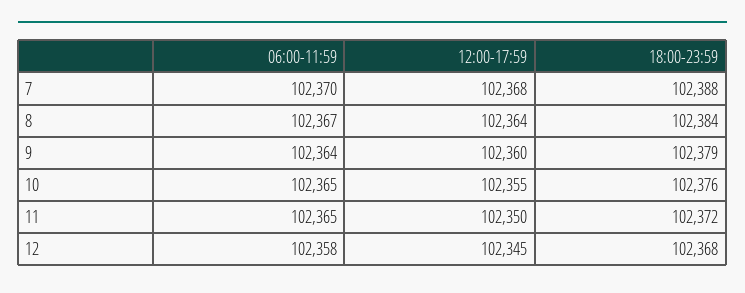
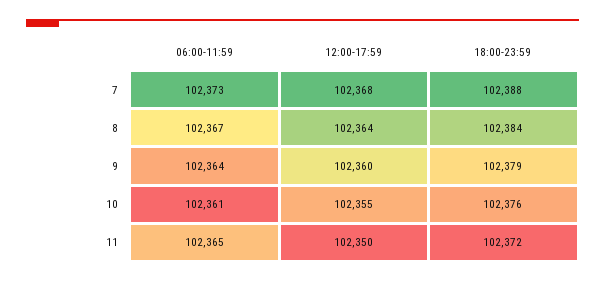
06:00-11:59, 7: 102370 -> 102373
06:00-11:59, 10: 102365 -> 102361
06:00-11:59, 12: 102358 -> none
12:00-17:59, 12: 102345 -> none
18:00-23:59, 12: 102368 -> none

